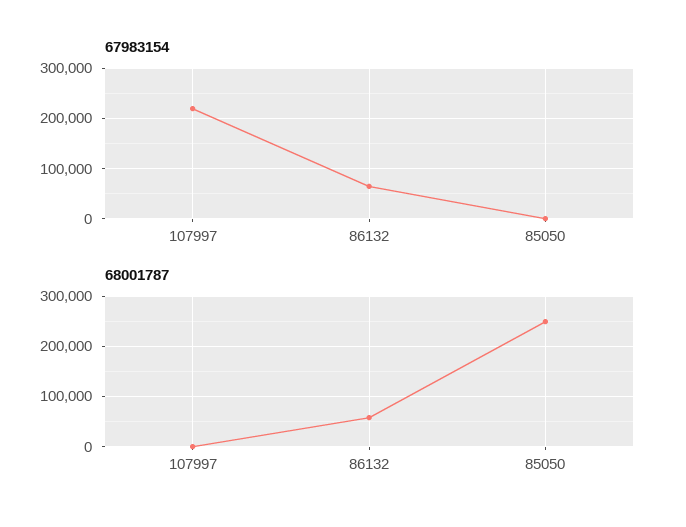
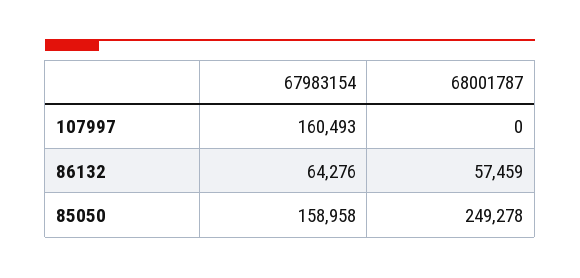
67983154, 107997: 220000 -> 160493
67983154, 85050: 0 -> 158958

